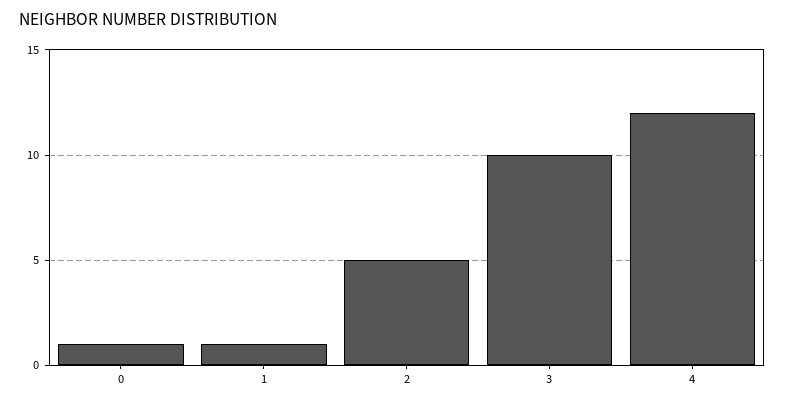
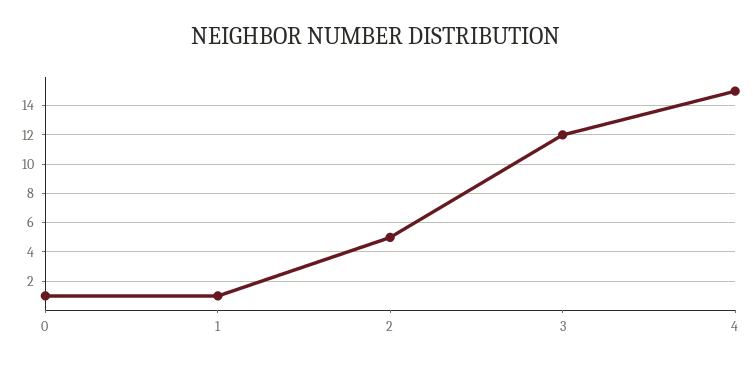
3: 10 -> 12
4: 12 -> 15

